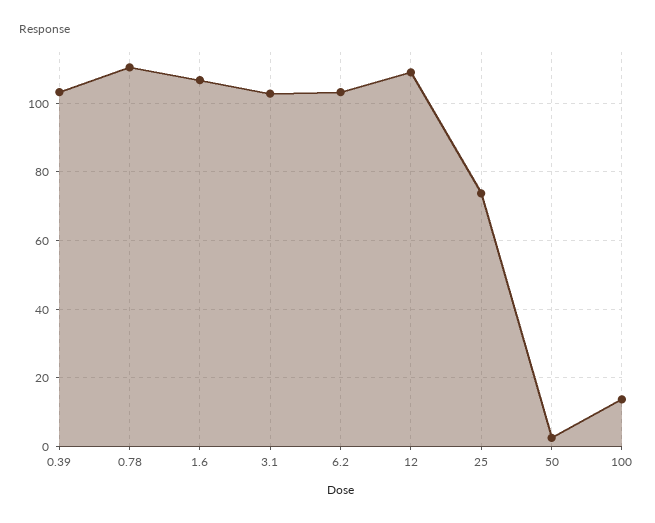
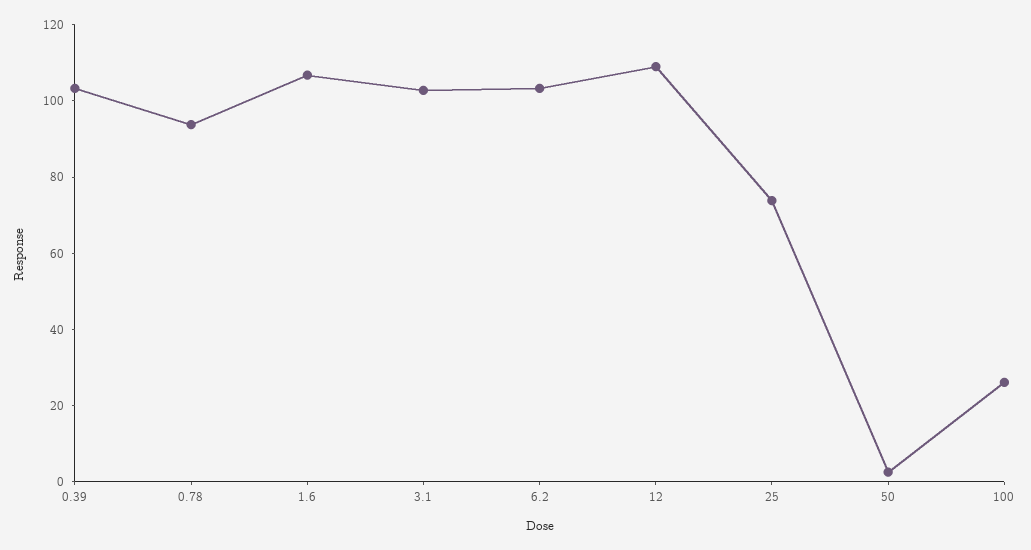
0.78: 110 -> 95
100: 14 -> 25

